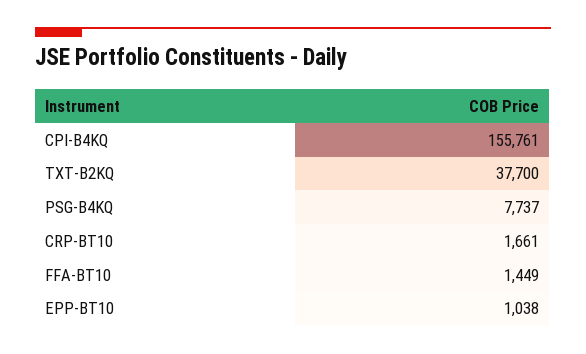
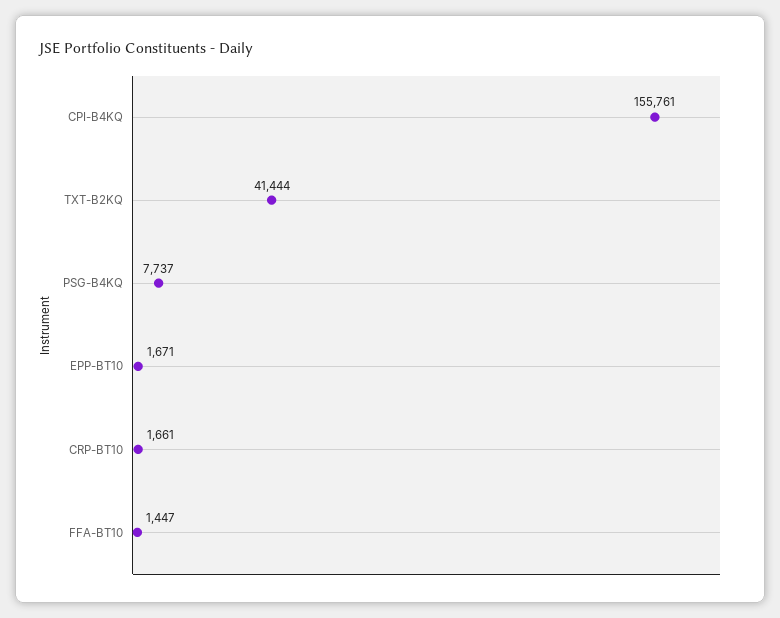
TXT-B2KQ: 37700 -> 41444
FFA-BT10: 1449 -> 1447
EPP-BT10: 1038 -> 1671

